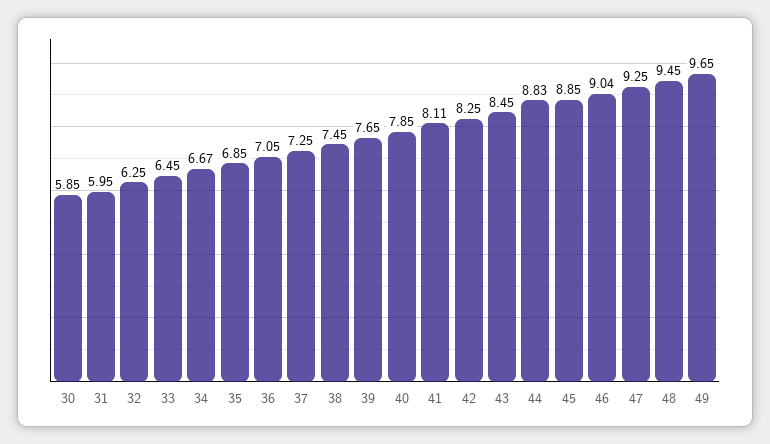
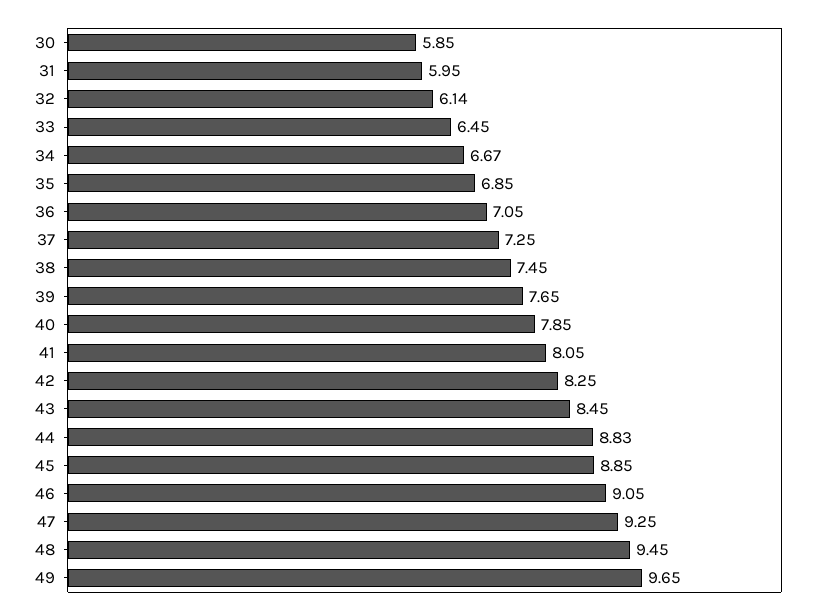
32: 6.25 -> 6.14
41: 8.11 -> 8.05
46: 9.04 -> 9.05

